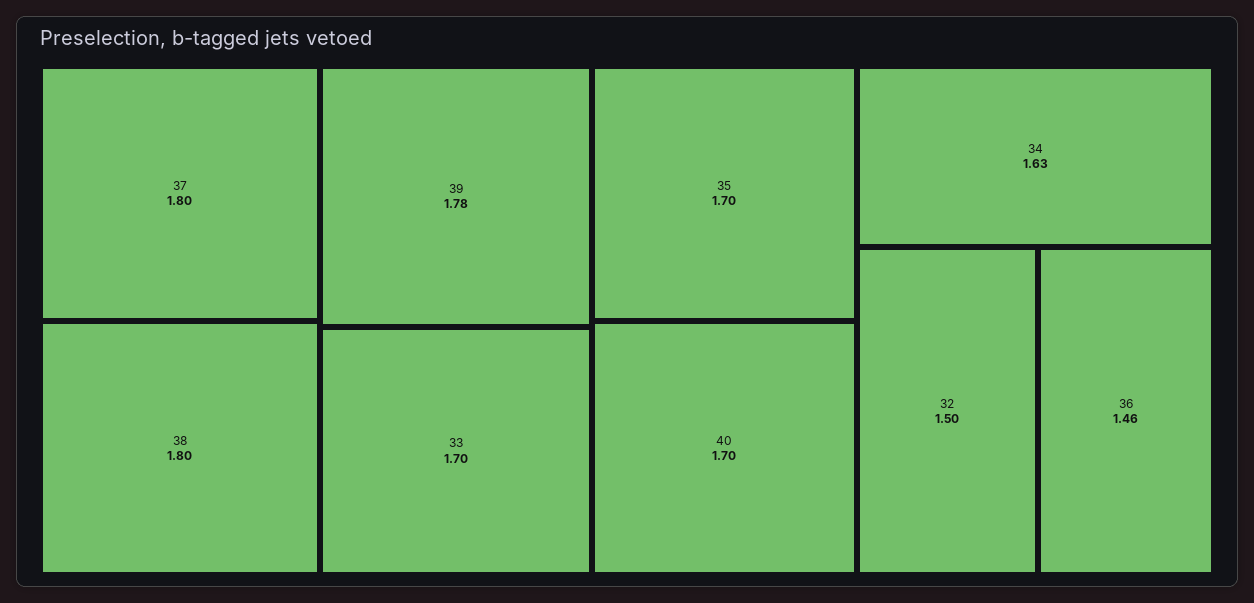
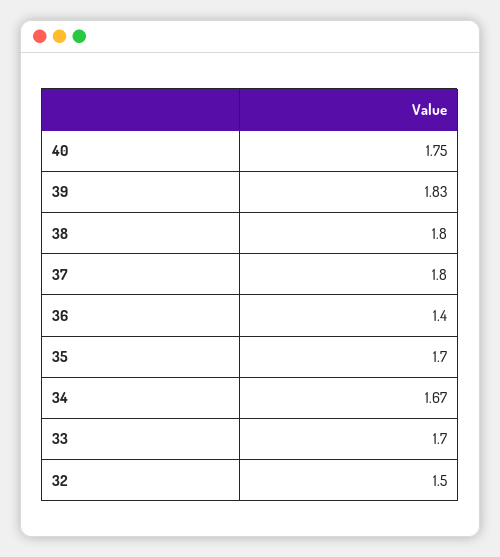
39: 1.78 -> 1.83
40: 1.7 -> 1.75
34: 1.63 -> 1.67
36: 1.46 -> 1.4

